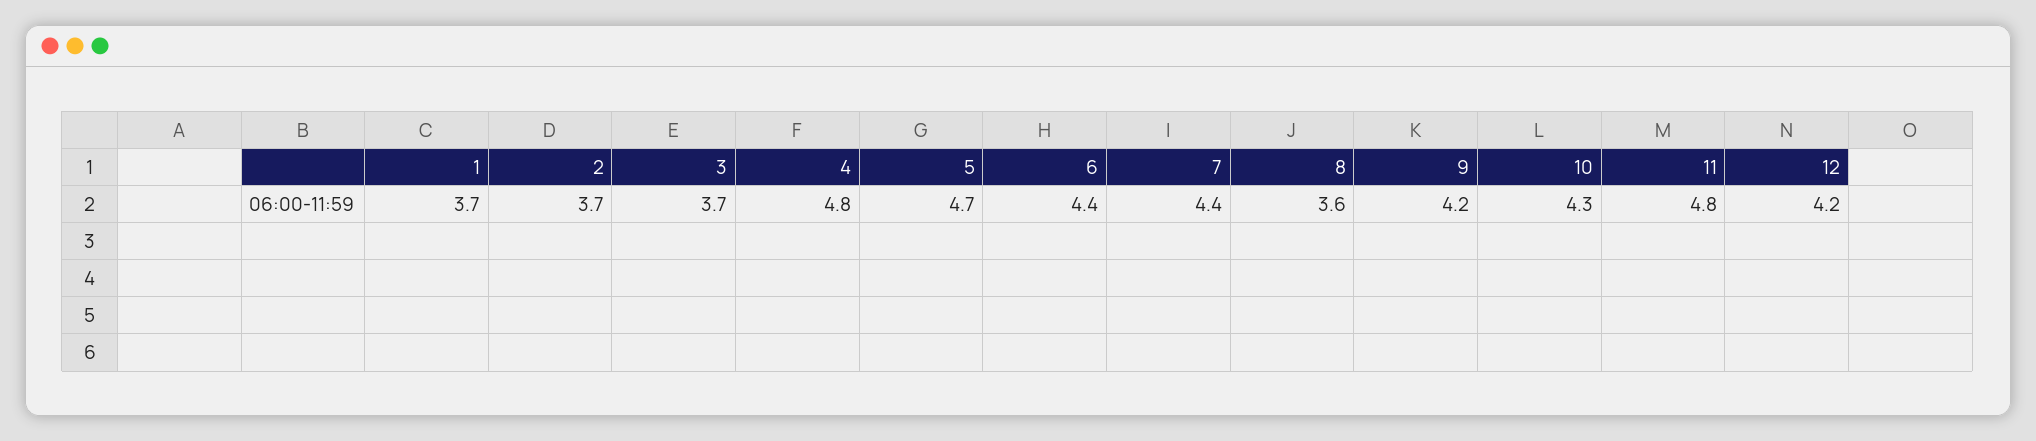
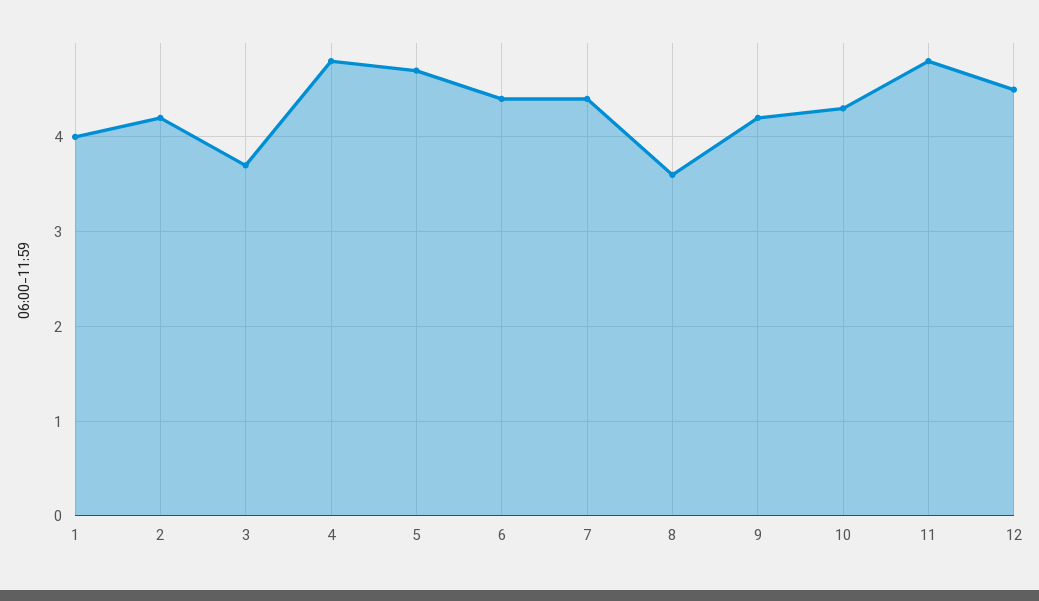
1: 3.7 -> 4
2: 3.7 -> 4.2
12: 4.2 -> 4.5

